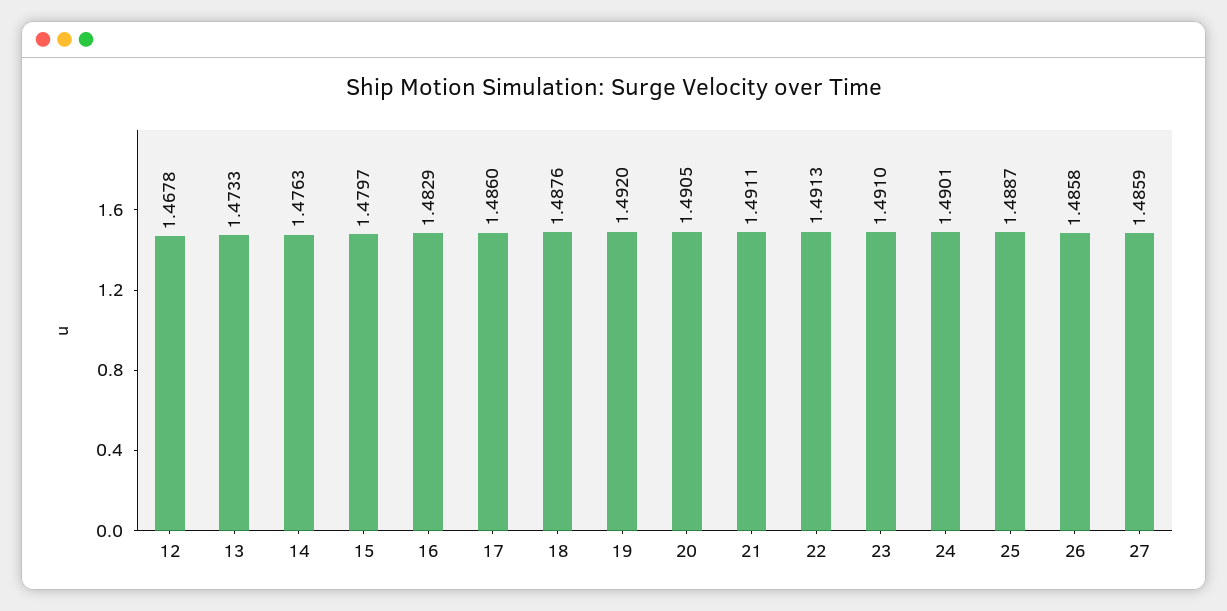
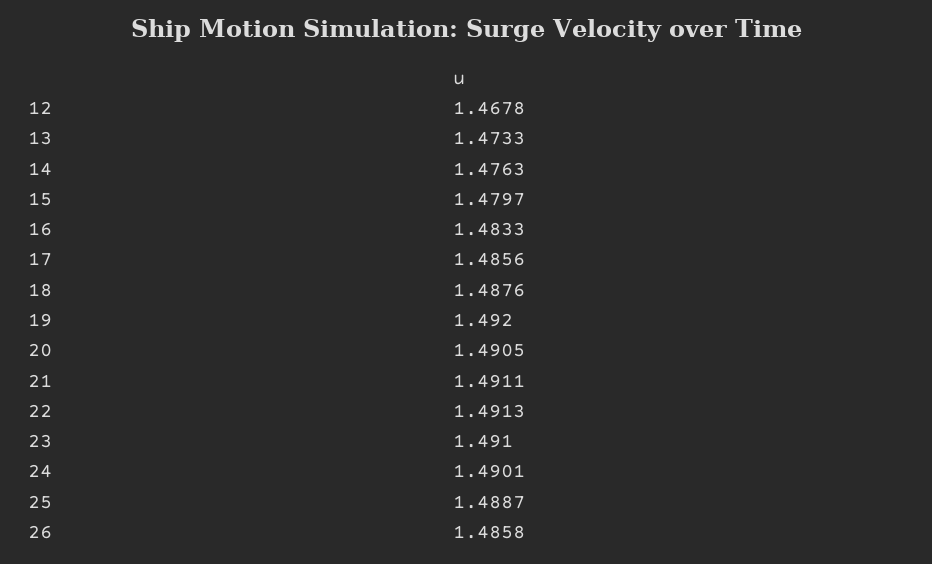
16: 1.4829 -> 1.4833
17: 1.486 -> 1.4856
27: 1.4859 -> none

